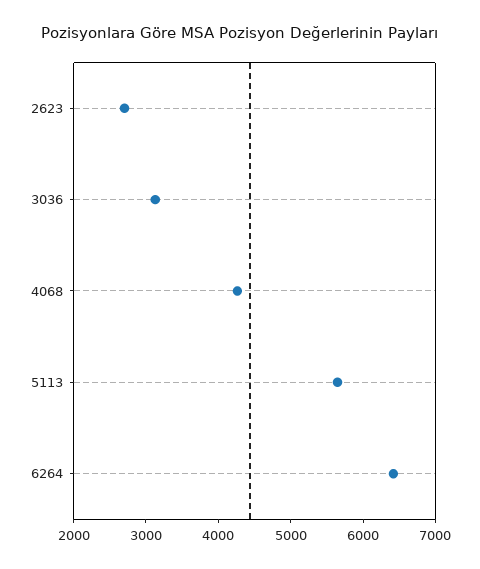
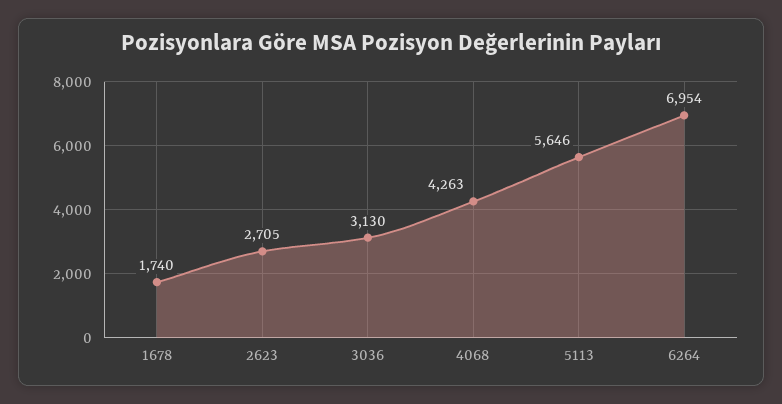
6264: 6400 -> 6954
1678: none -> 1740

